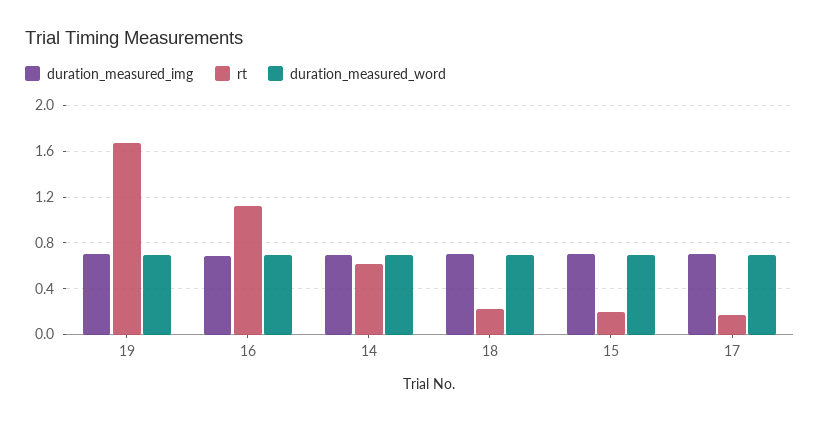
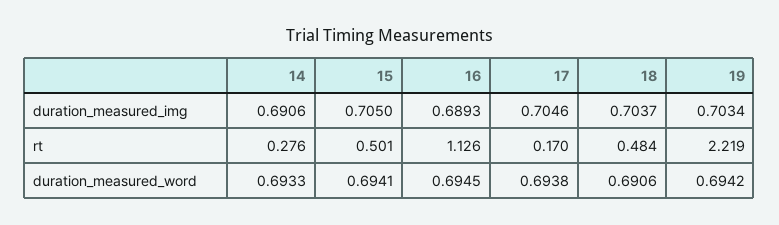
rt, 19: 1.7 -> 2.219
rt, 14: 0.6 -> 0.276
rt, 18: 0.2 -> 0.484
rt, 15: 0.2 -> 0.501

